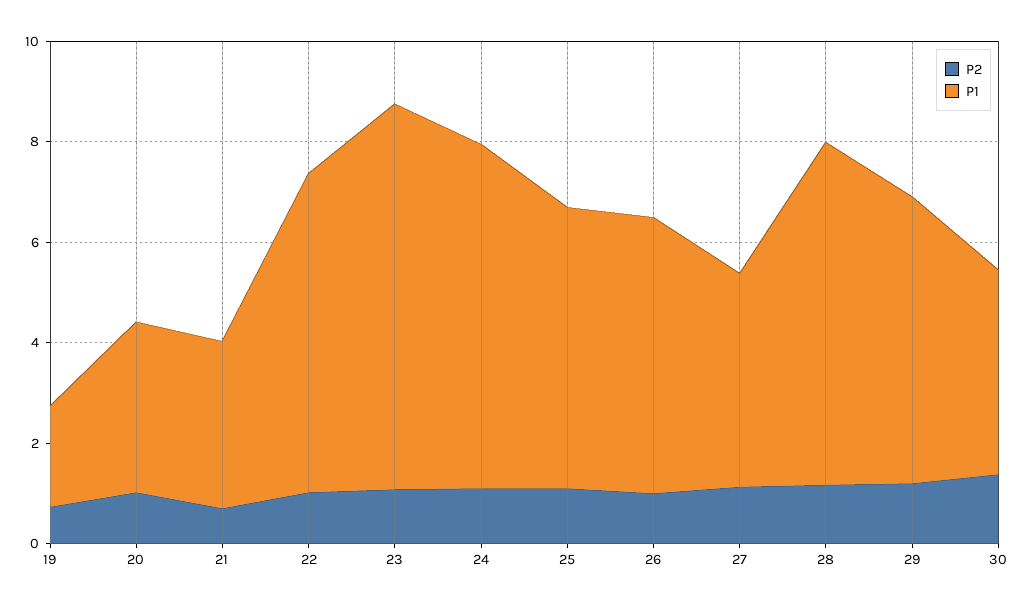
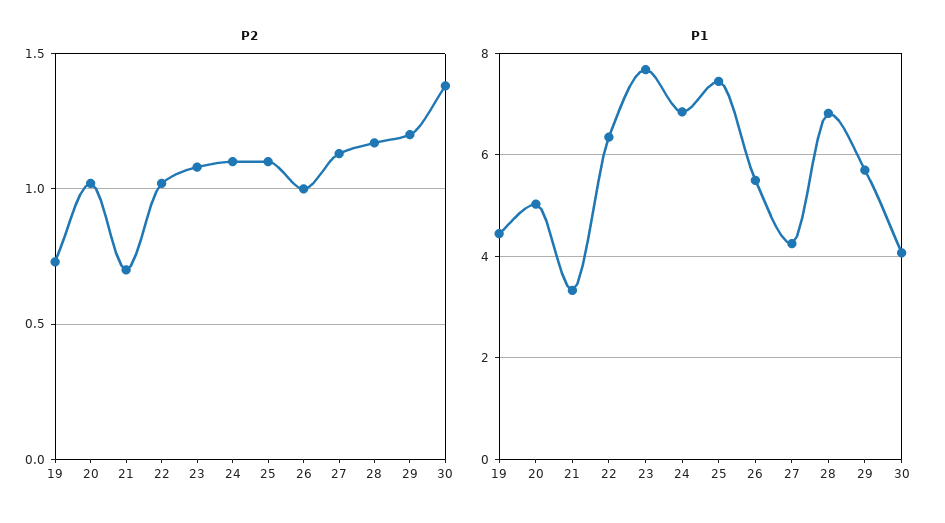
P1, 19: 2 -> 4.4
P1, 20: 3.5 -> 5
P1, 25: 5.5 -> 7.4

